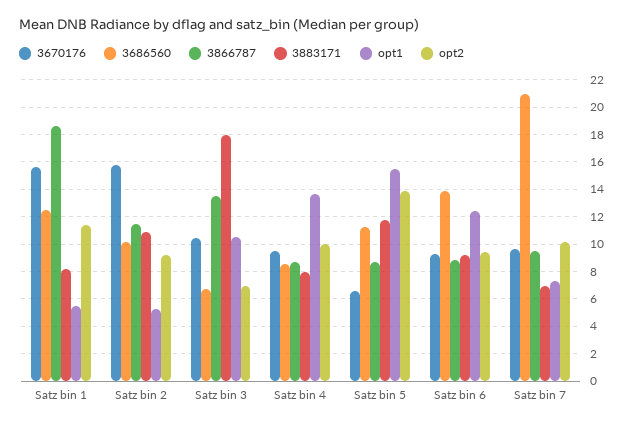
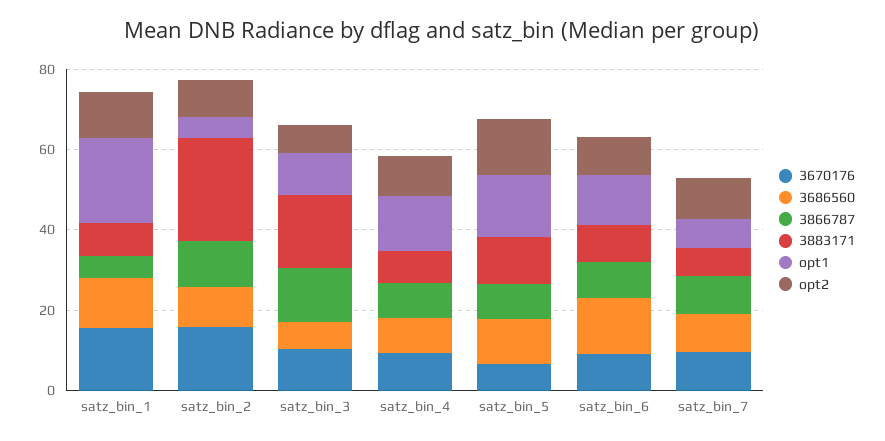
3866787, Satz bin 1: 18.5 -> 5
opt1, Satz bin 1: 5.5 -> 20
3883171, Satz bin 2: 11 -> 25
3686560, Satz bin 7: 21 -> 10

